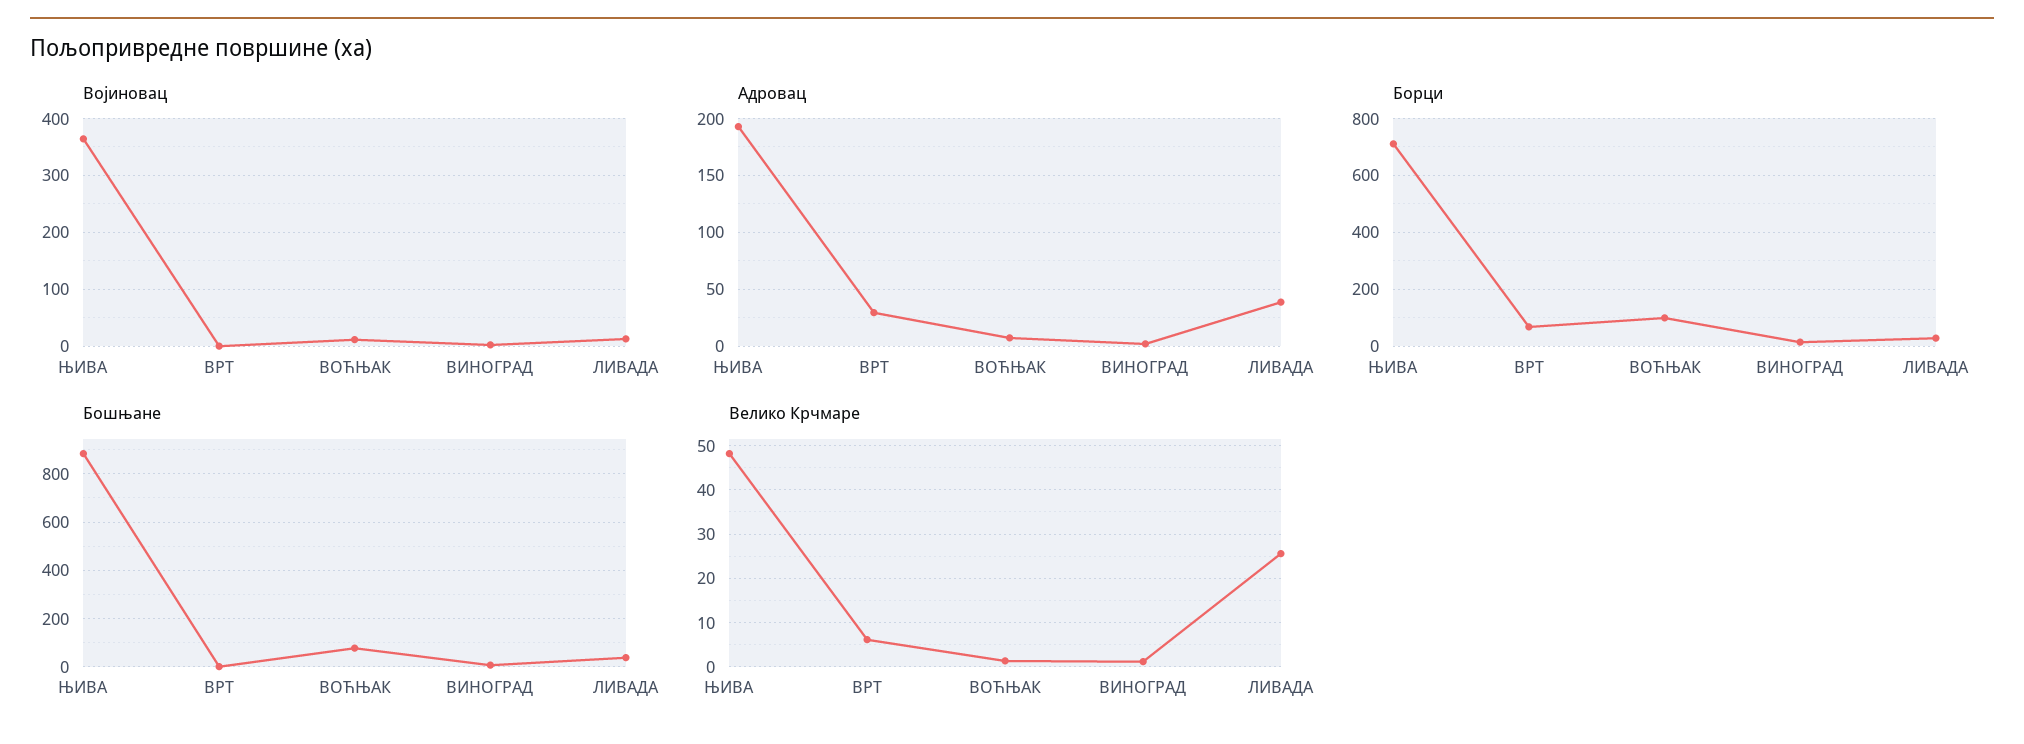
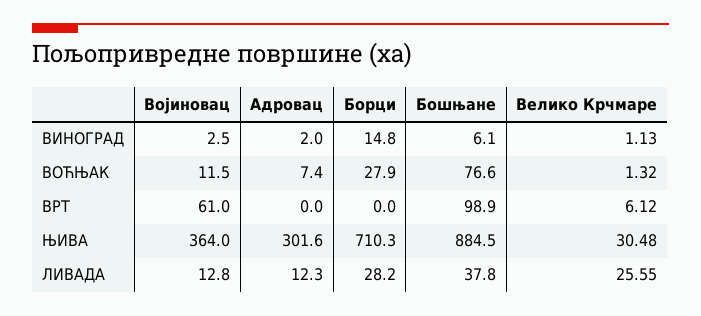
Војиновац, ВРТ: 0 -> 61
Адровац, ЊИВА: 190 -> 301.6
Адровац, ВРТ: 30 -> 0
Адровац, ЛИВАДА: 40 -> 12.3
Борци, ВРТ: 75 -> 0
Борци, ВОЋЊАК: 100 -> 27.9
Бошњане, ВРТ: 0 -> 98.9
Велико Крчмаре, ЊИВА: 48 -> 30.48

